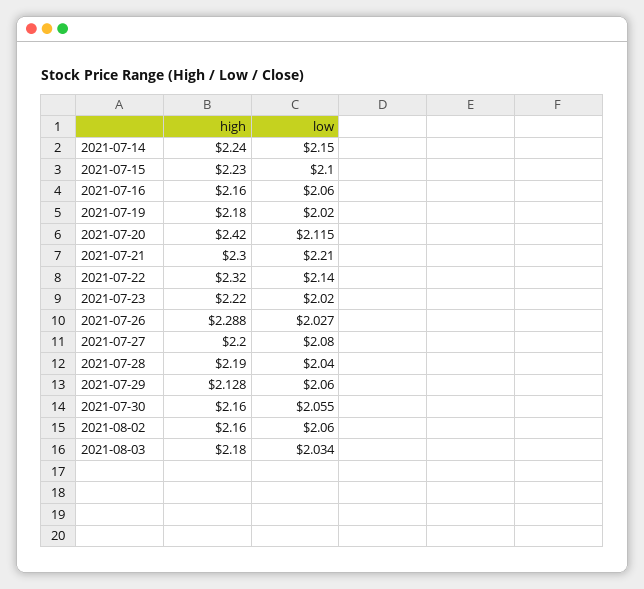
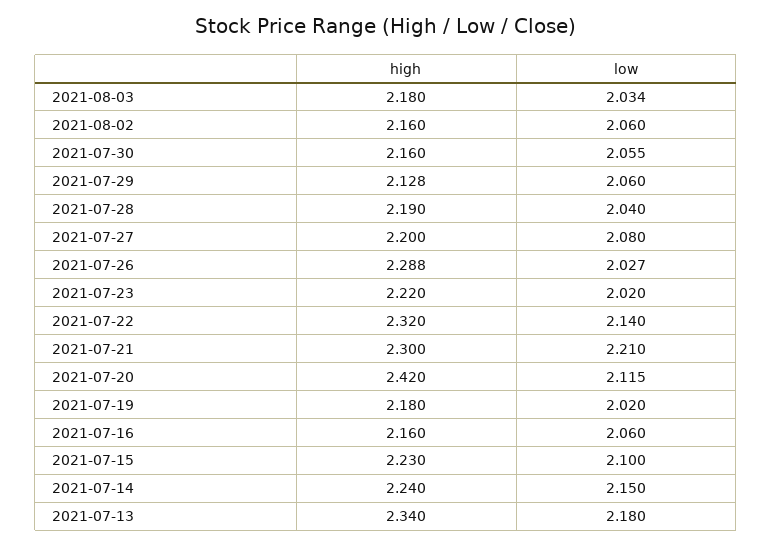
high, 2021-07-13: none -> 2.34
low, 2021-07-13: none -> 2.18

